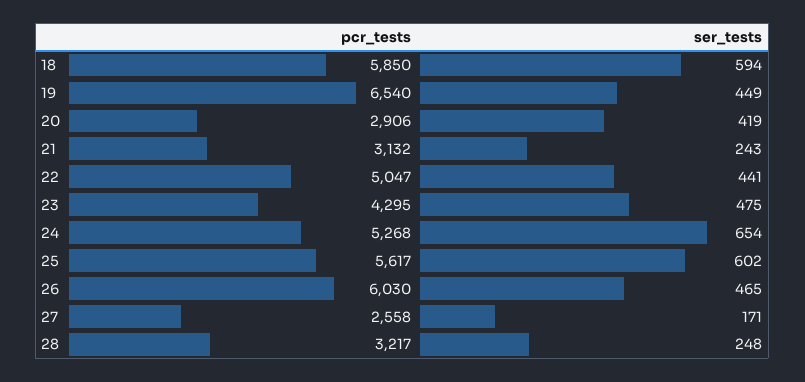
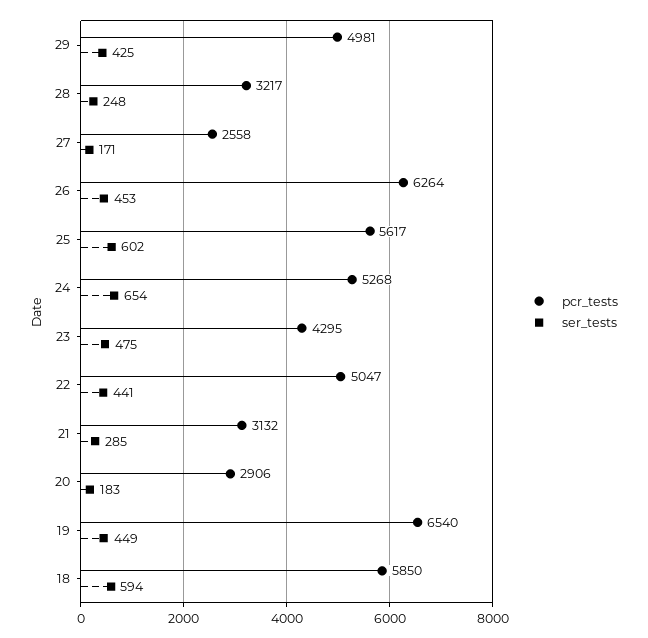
ser_tests, 20: 419 -> 183
ser_tests, 21: 243 -> 285
pcr_tests, 26: 6030 -> 6264
ser_tests, 26: 465 -> 453
pcr_tests, 29: none -> 4981
ser_tests, 29: none -> 425

